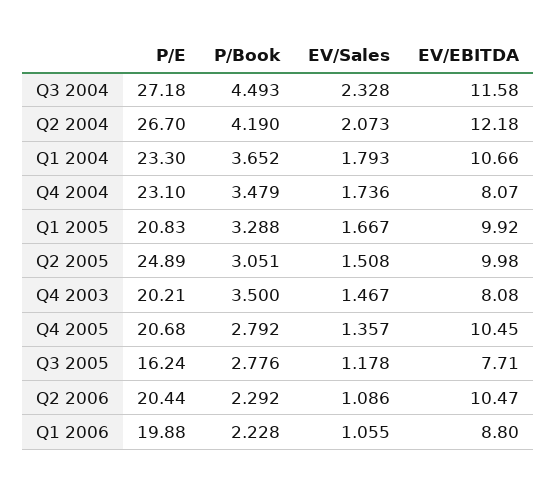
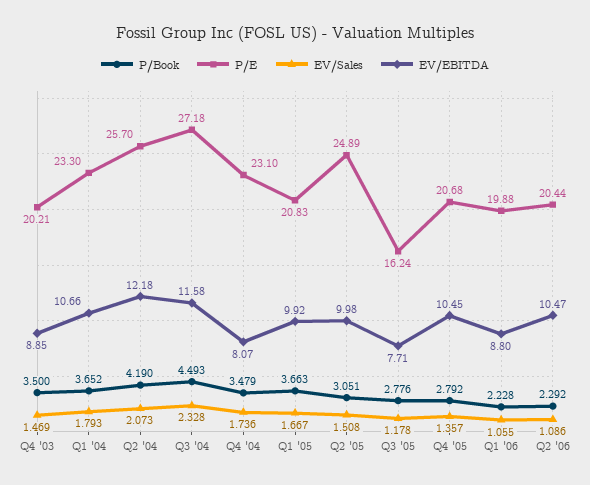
P/E, Q2 2004: 26.7 -> 25.7
P/Book, Q1 2005: 3.288 -> 3.663
EV/Sales, Q4 2003: 1.467 -> 1.469
EV/EBITDA, Q4 2003: 8.08 -> 8.85

